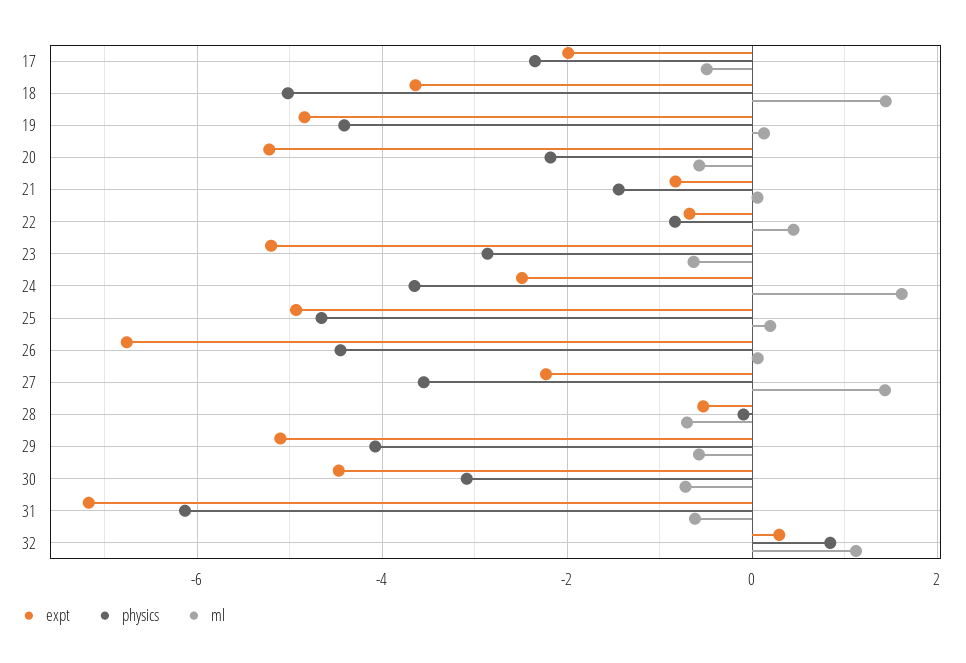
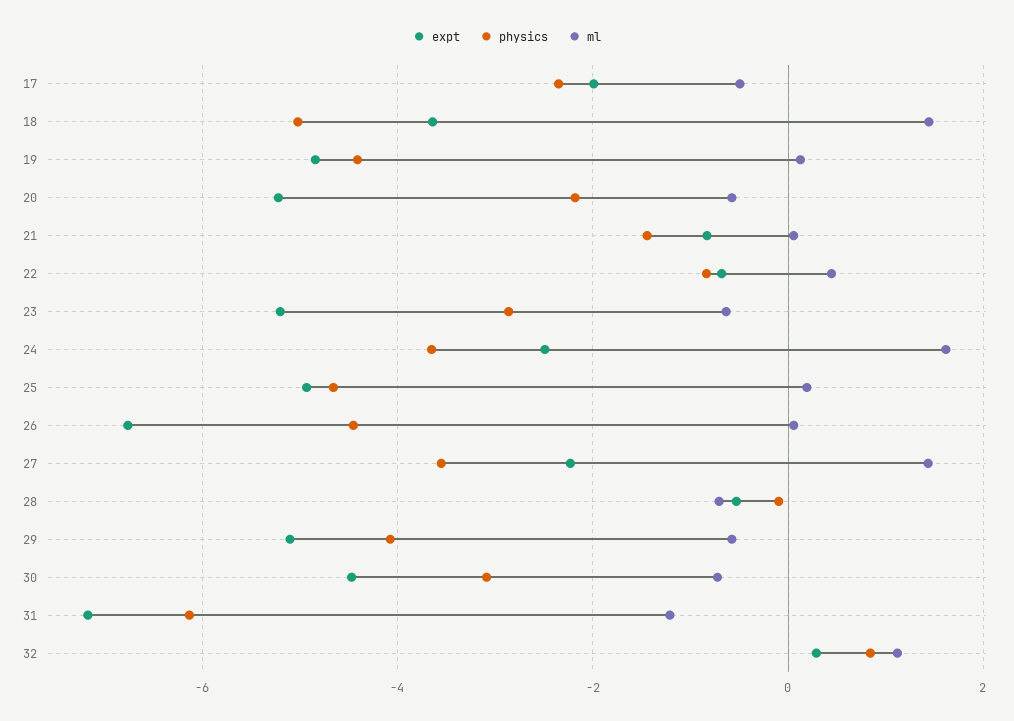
ml, 31: -0.6 -> -1.2

